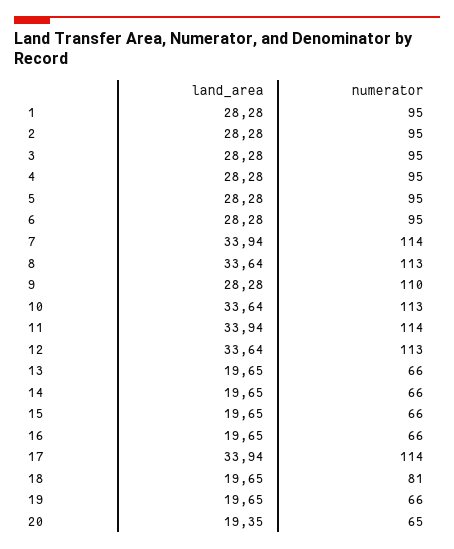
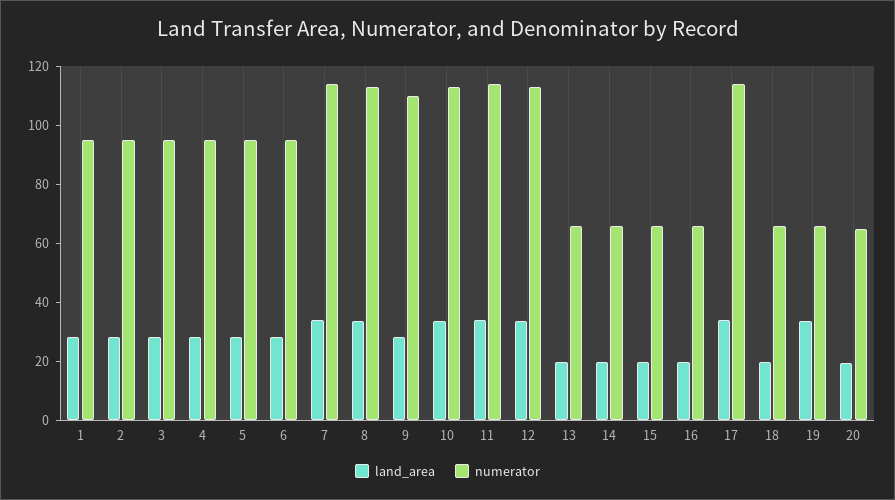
numerator, 18: 81 -> 65
land_area, 19: 19.65 -> 35

